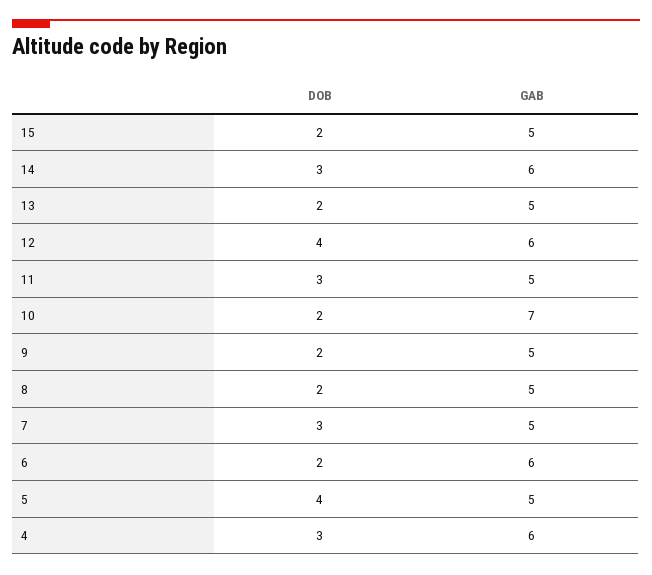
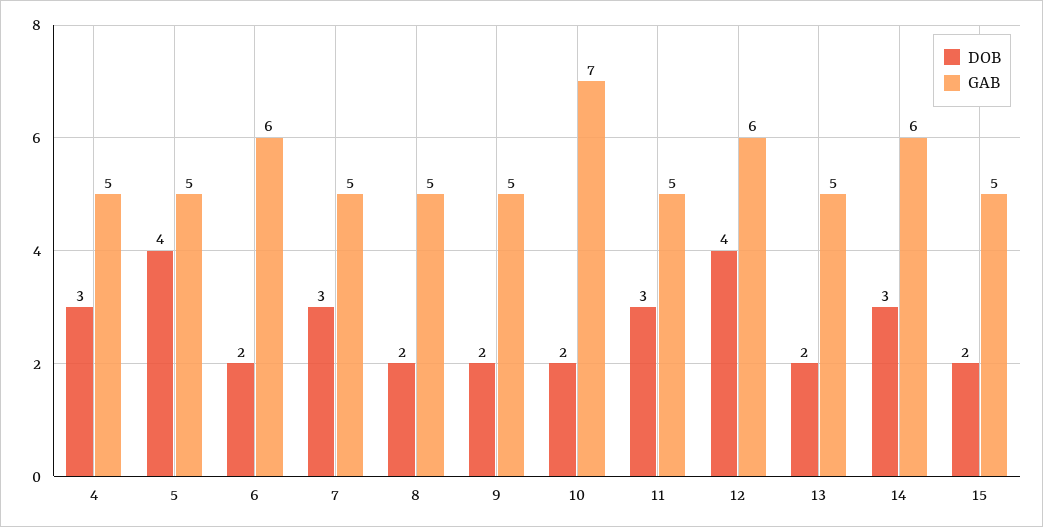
GAB, 4: 6 -> 5

